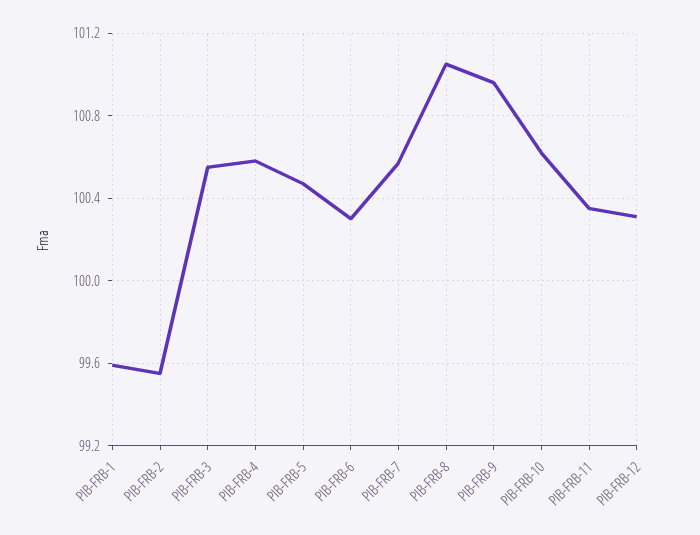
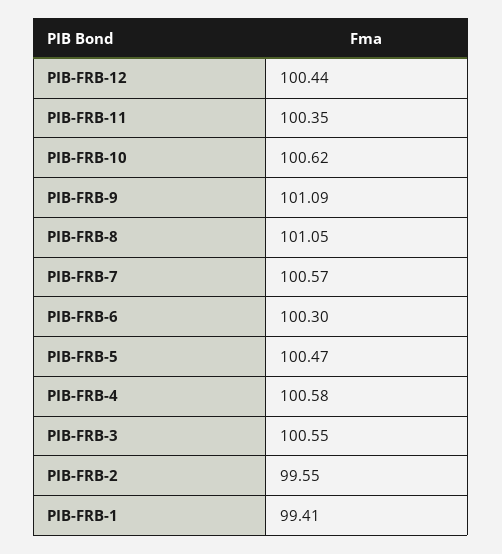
PIB-FRB-1: 99.6 -> 99.41
PIB-FRB-9: 100.95 -> 101.09
PIB-FRB-12: 100.3 -> 100.44

